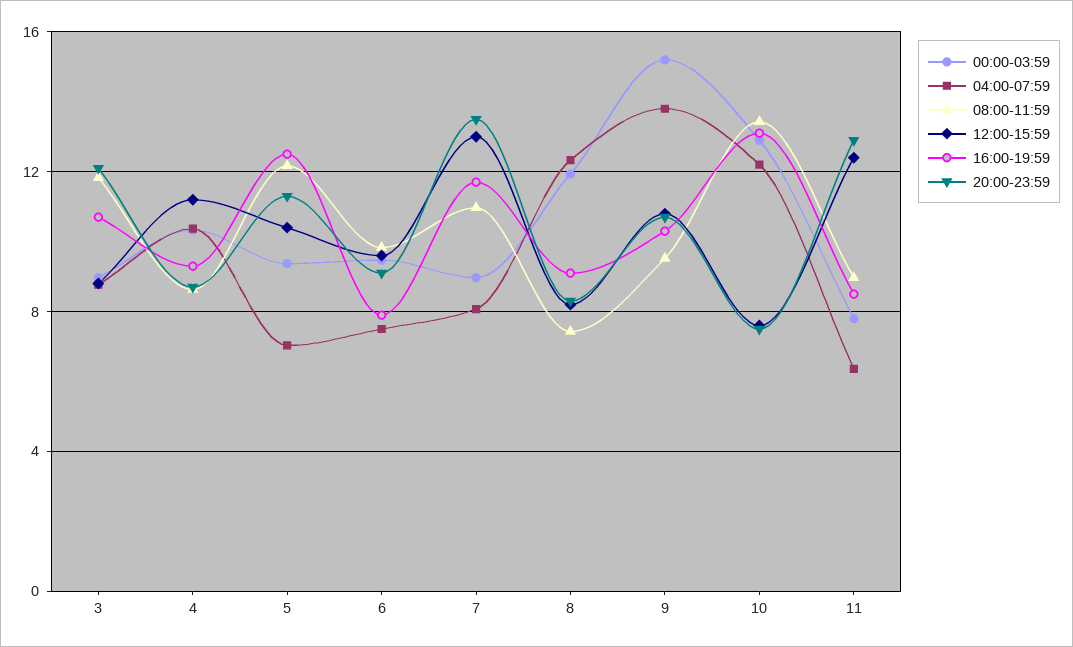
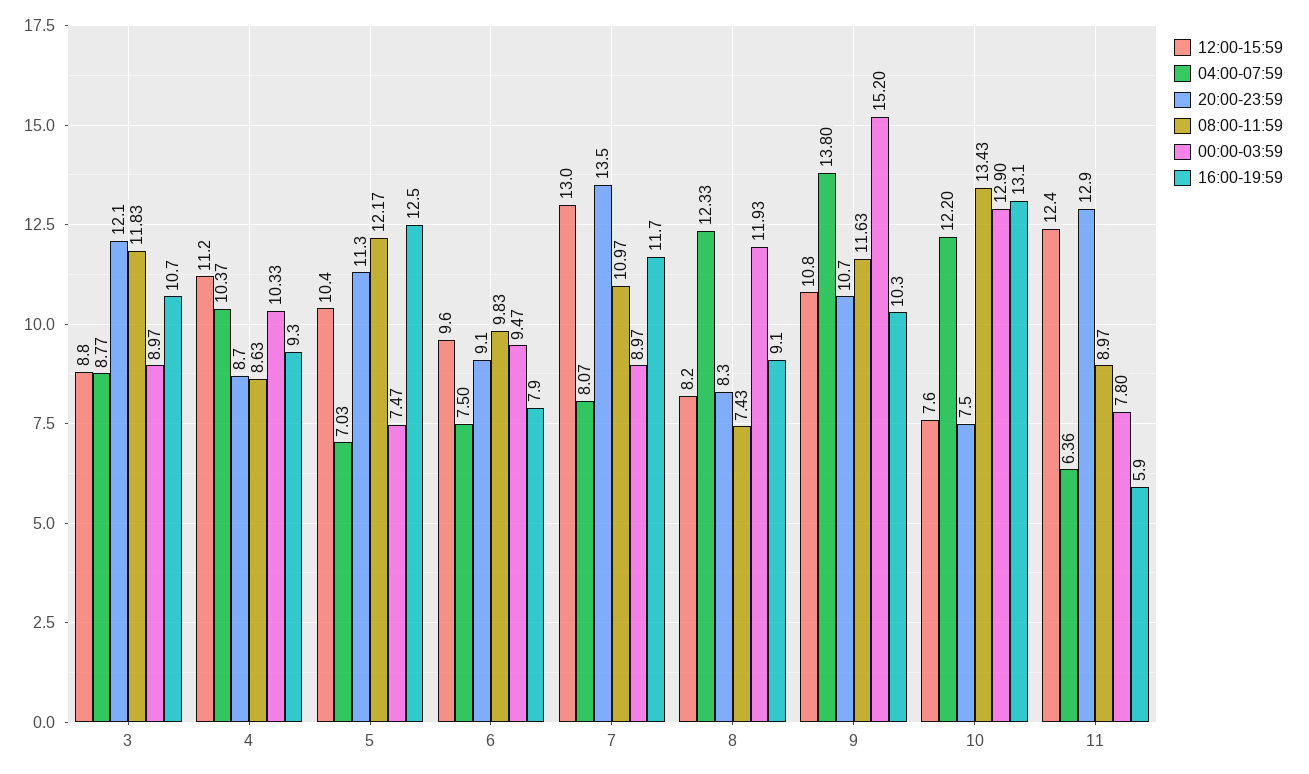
00:00-03:59, 5: 9.5 -> 7.47
08:00-11:59, 9: 9.5 -> 11.63
16:00-19:59, 11: 8.5 -> 5.9

